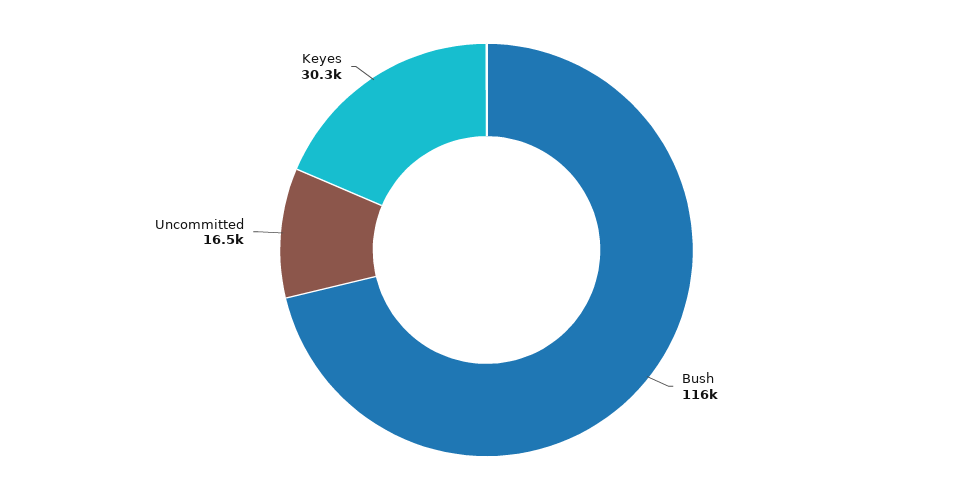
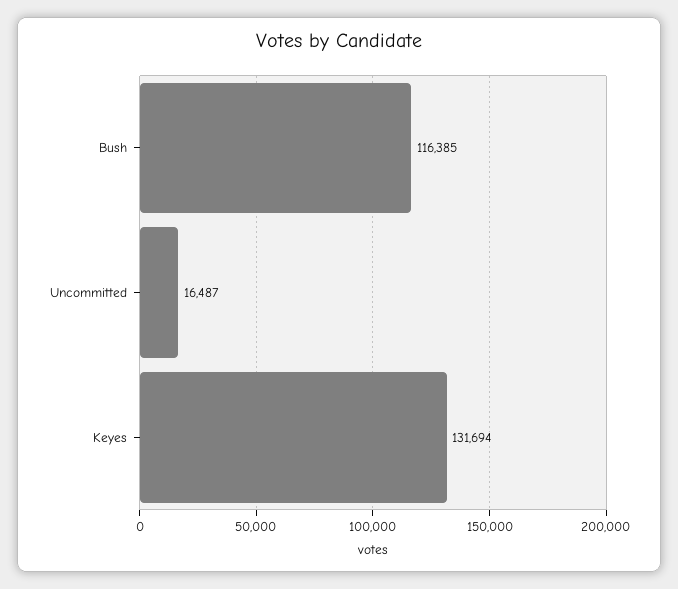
Keyes: 30300 -> 131694

